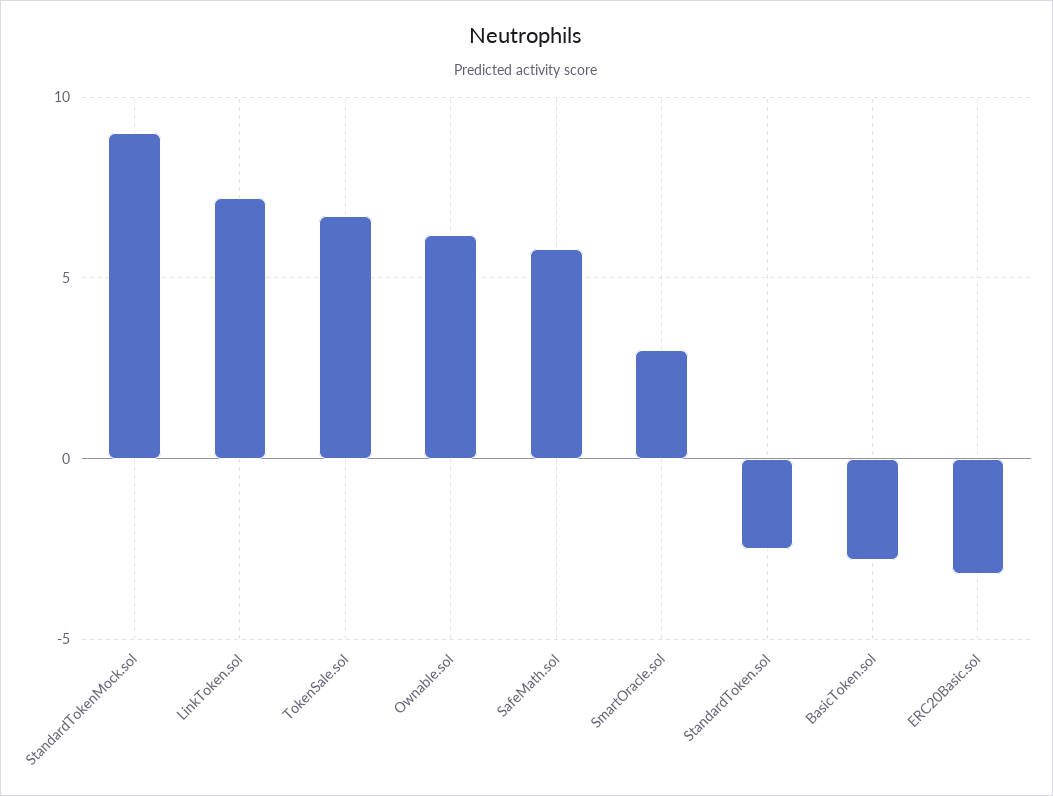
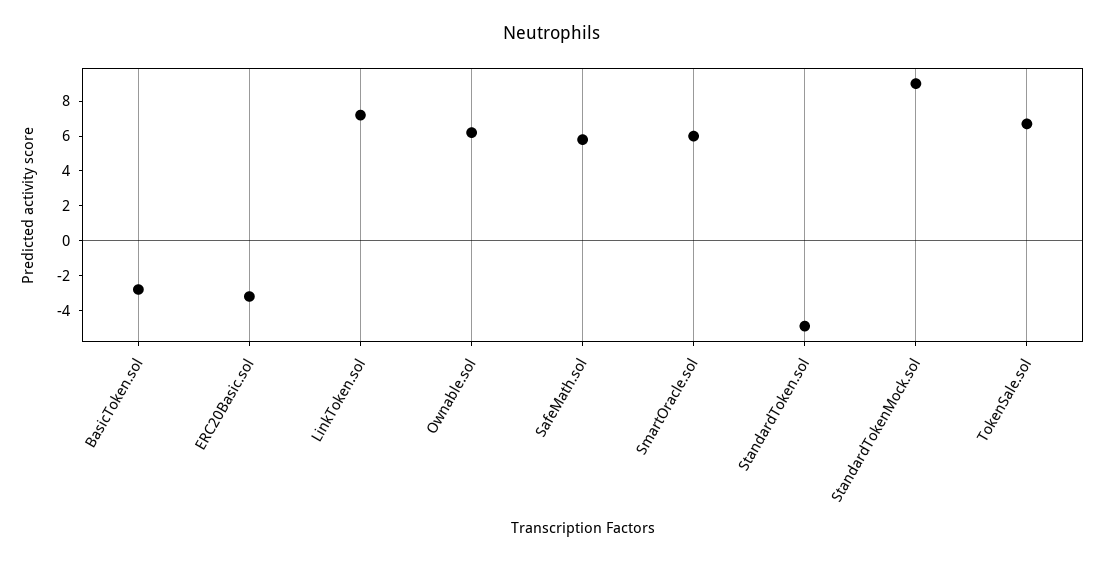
SmartOracle.sol: 3 -> 6
StandardToken.sol: -2.5 -> -5

